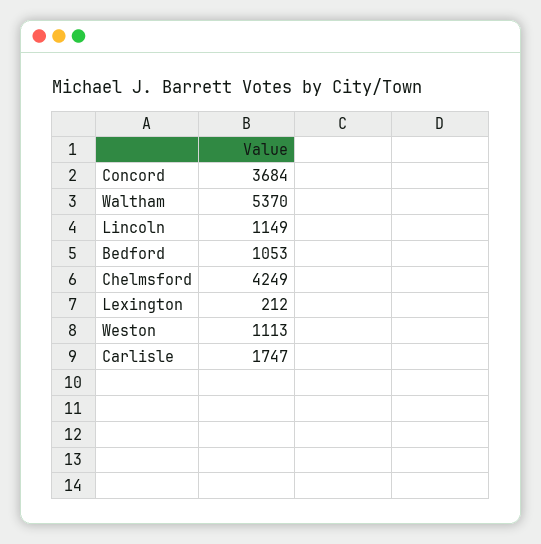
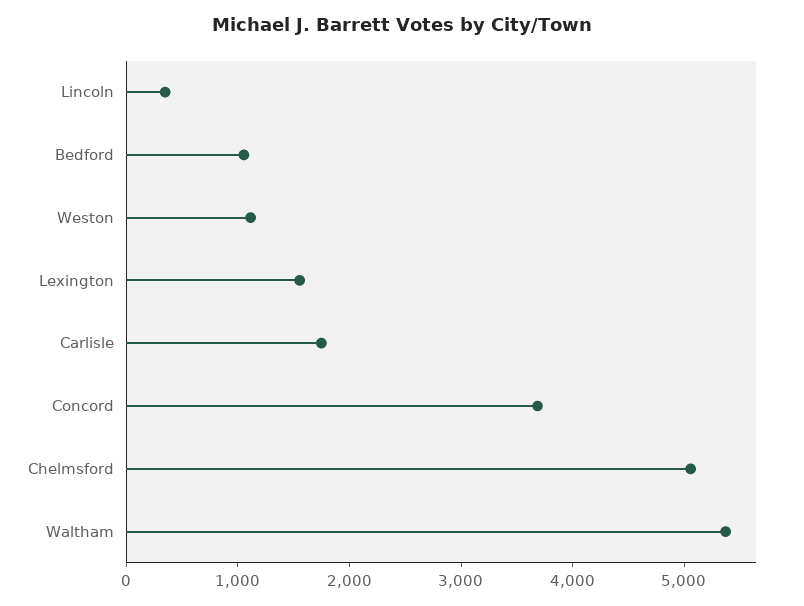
Lincoln: 1149 -> 400
Chelmsford: 4249 -> 5000
Lexington: 212 -> 1600

